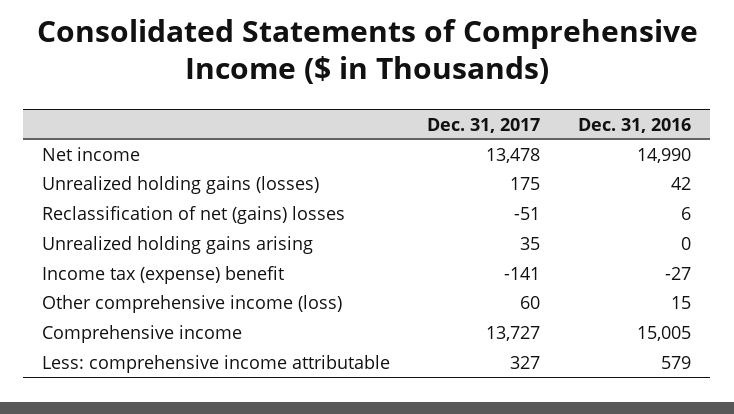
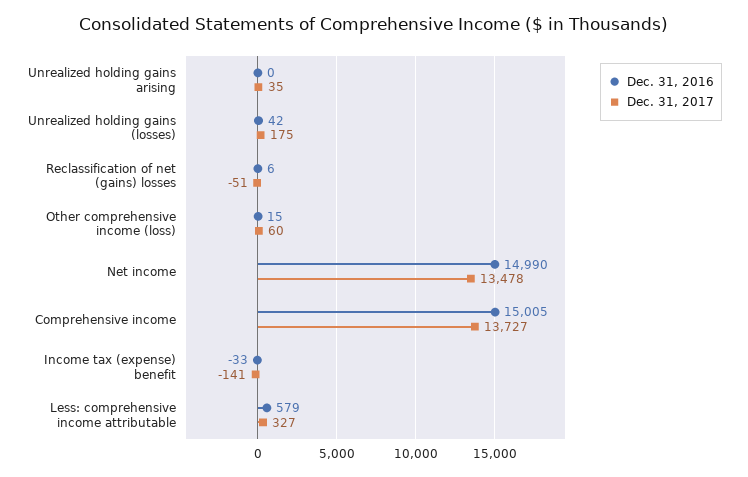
Dec. 31, 2016, Income tax (expense) benefit: -27 -> -33

